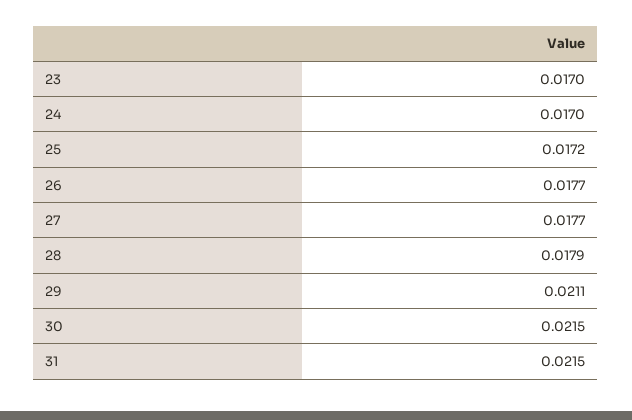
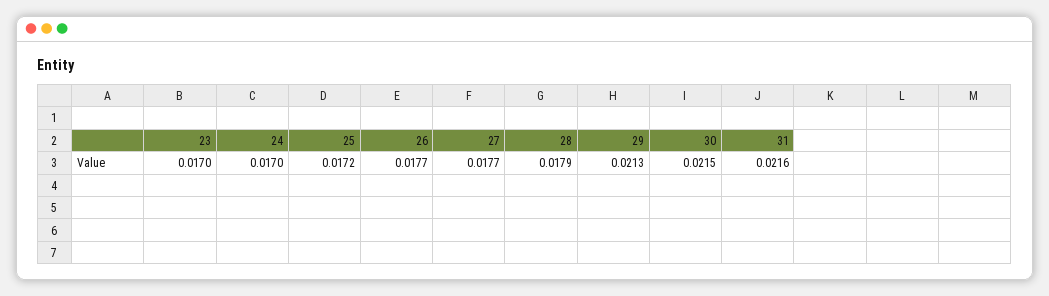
29: 0.0211 -> 0.0213
31: 0.0215 -> 0.0216

